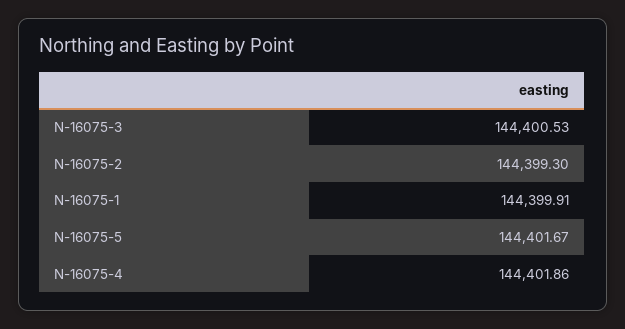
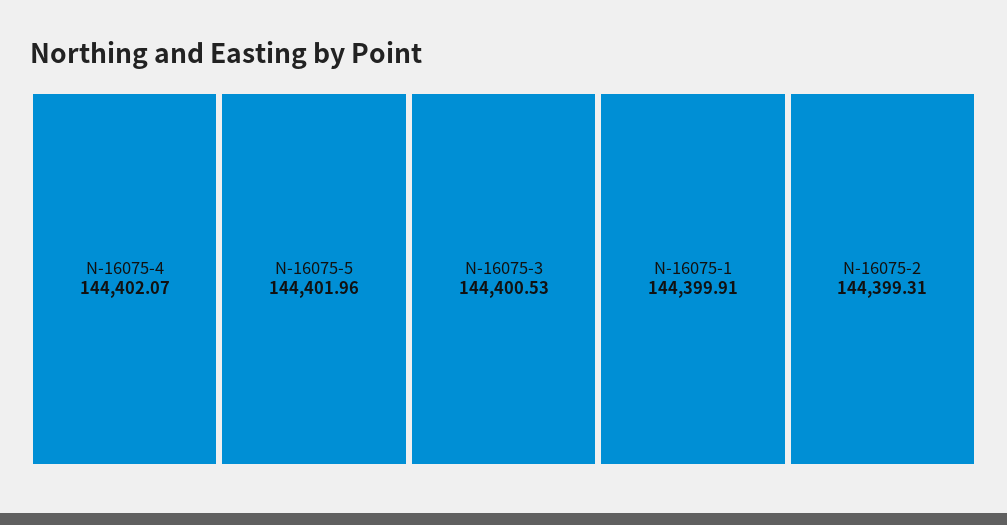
N-16075-2: 144399.3 -> 144399.31
N-16075-5: 144401.67 -> 144401.96
N-16075-4: 144401.86 -> 144402.07

